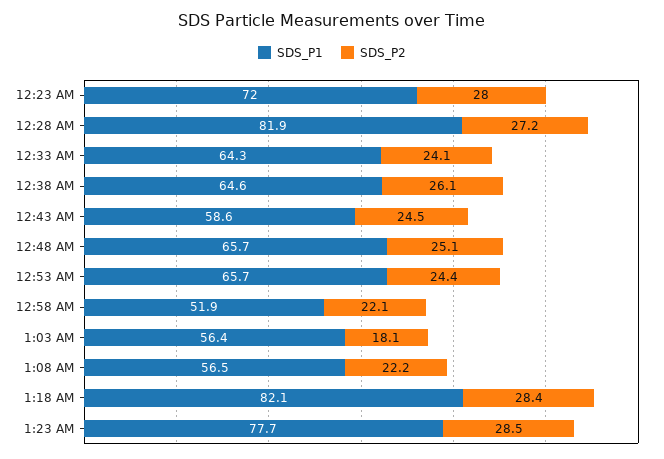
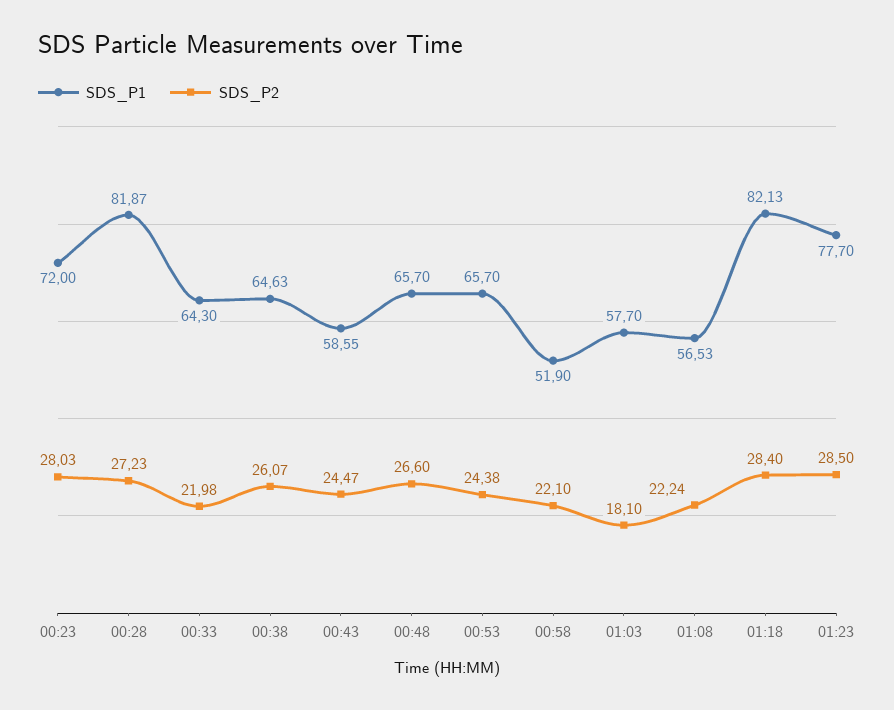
SDS_P2, 12:33 AM: 24.1 -> 21.98
SDS_P2, 12:48 AM: 25.1 -> 26.6
SDS_P1, 1:03 AM: 56.4 -> 57.7

